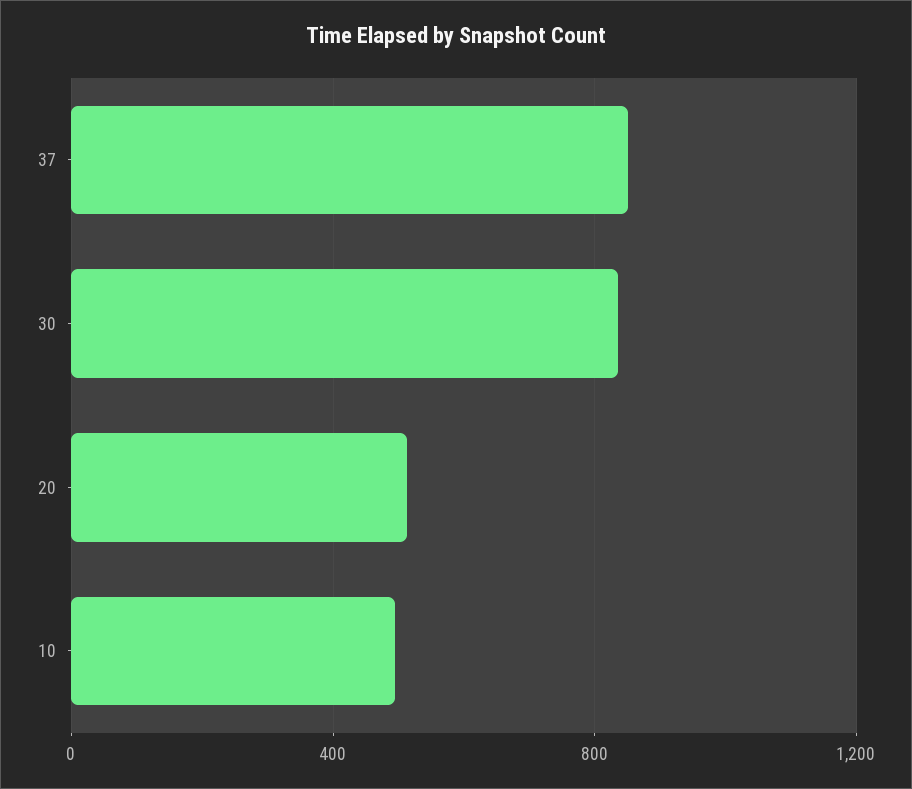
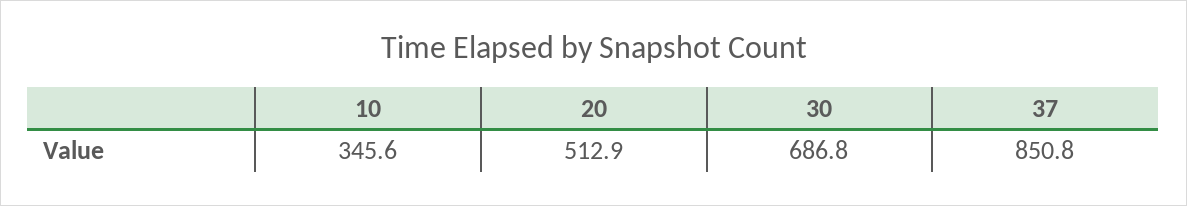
30: 850 -> 686.8
10: 500 -> 345.6

